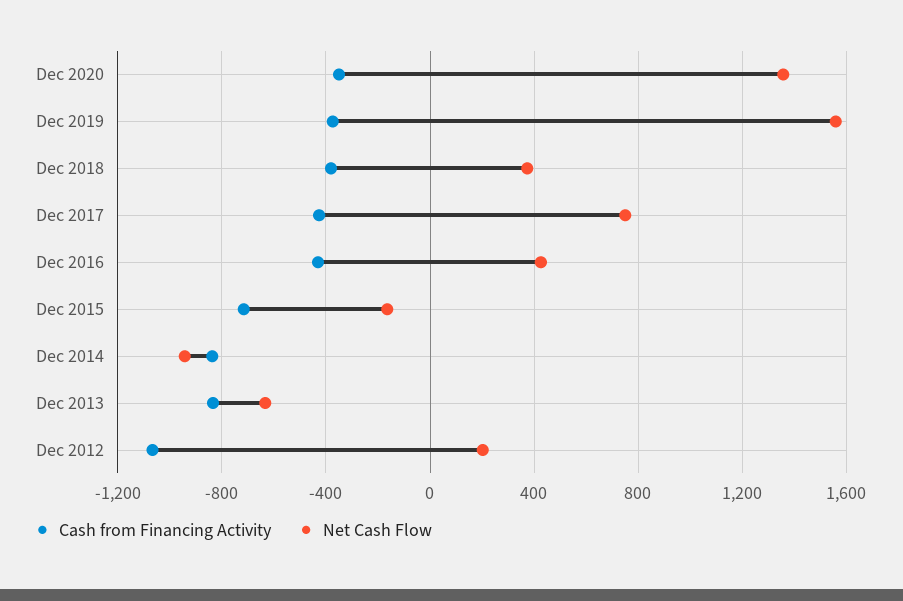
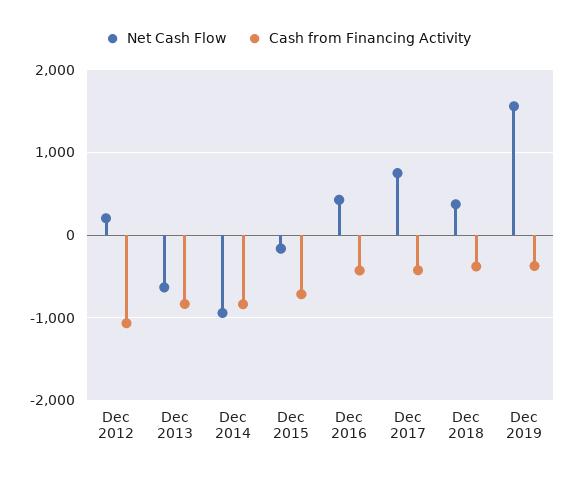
Cash from Financing Activity, Dec 2020: -350 -> none
Net Cash Flow, Dec 2020: 1350 -> none

